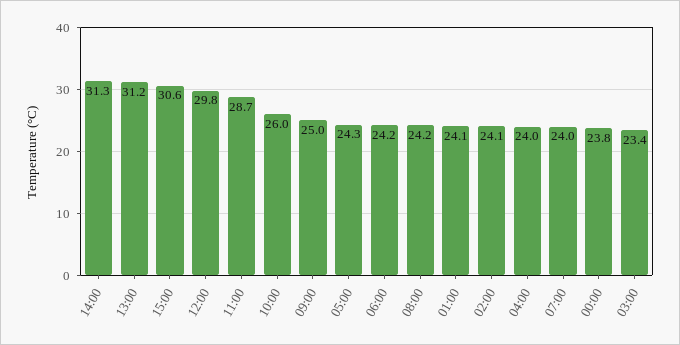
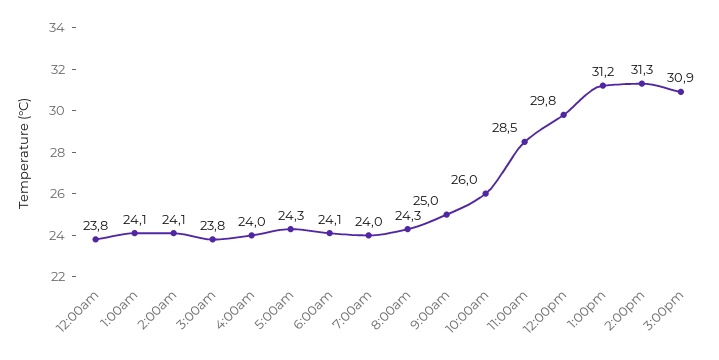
15:00: 30.6 -> 30.9
11:00: 28.7 -> 28.5
06:00: 24.2 -> 24.1
08:00: 24.2 -> 24.3
03:00: 23.4 -> 23.8

